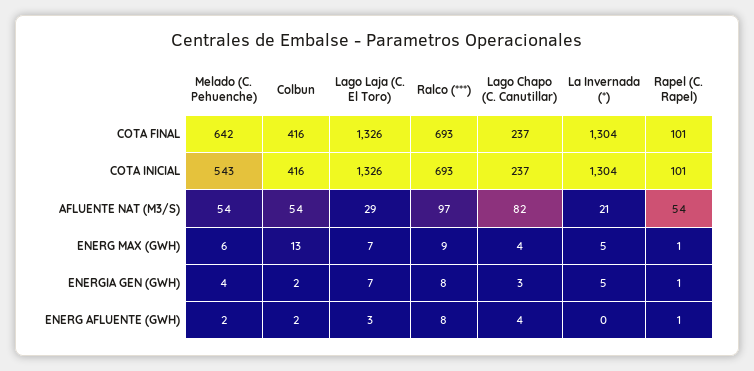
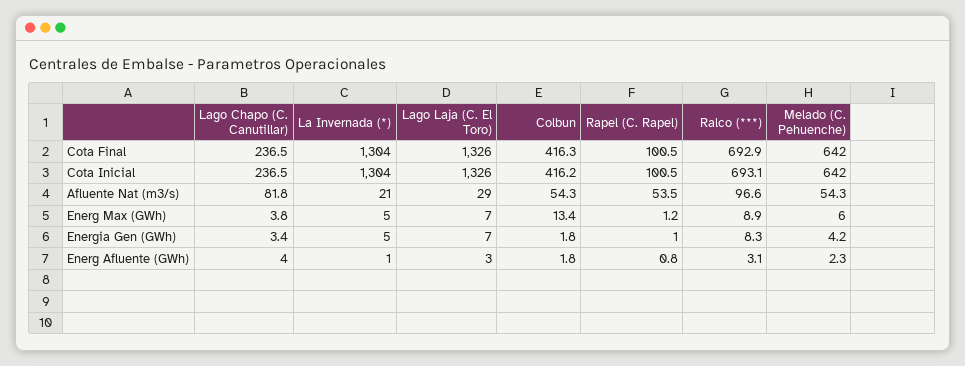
Melado (C. Pehuenche), COTA INICIAL: 543 -> 642
Ralco (***), ENERG AFLUENTE (GWH): 8 -> 3.1
La Invernada (*), ENERG AFLUENTE (GWH): 0 -> 1

